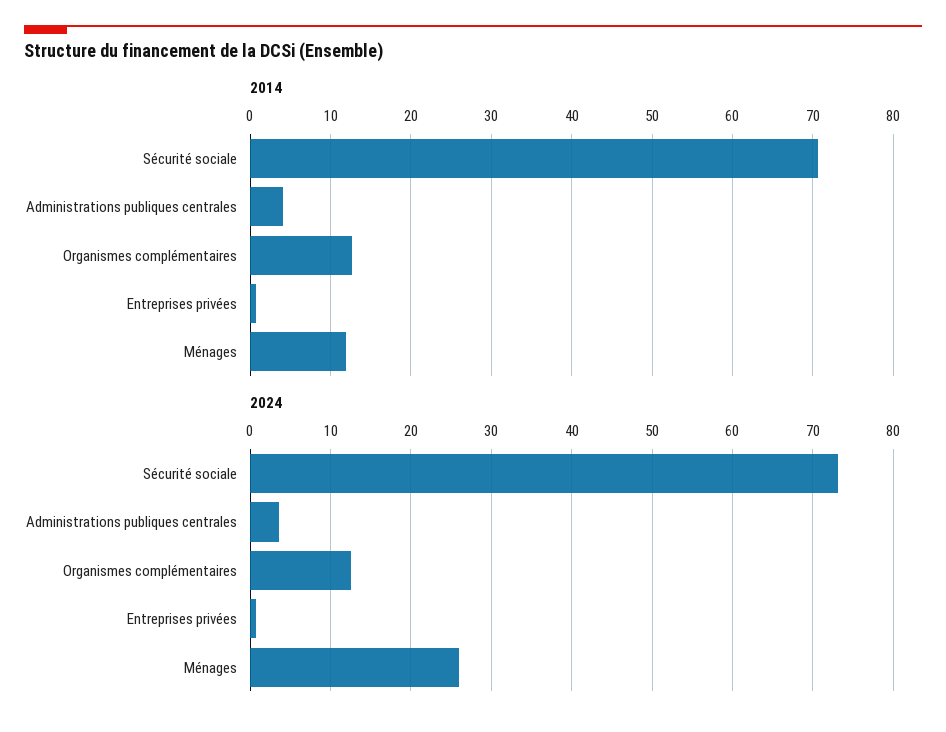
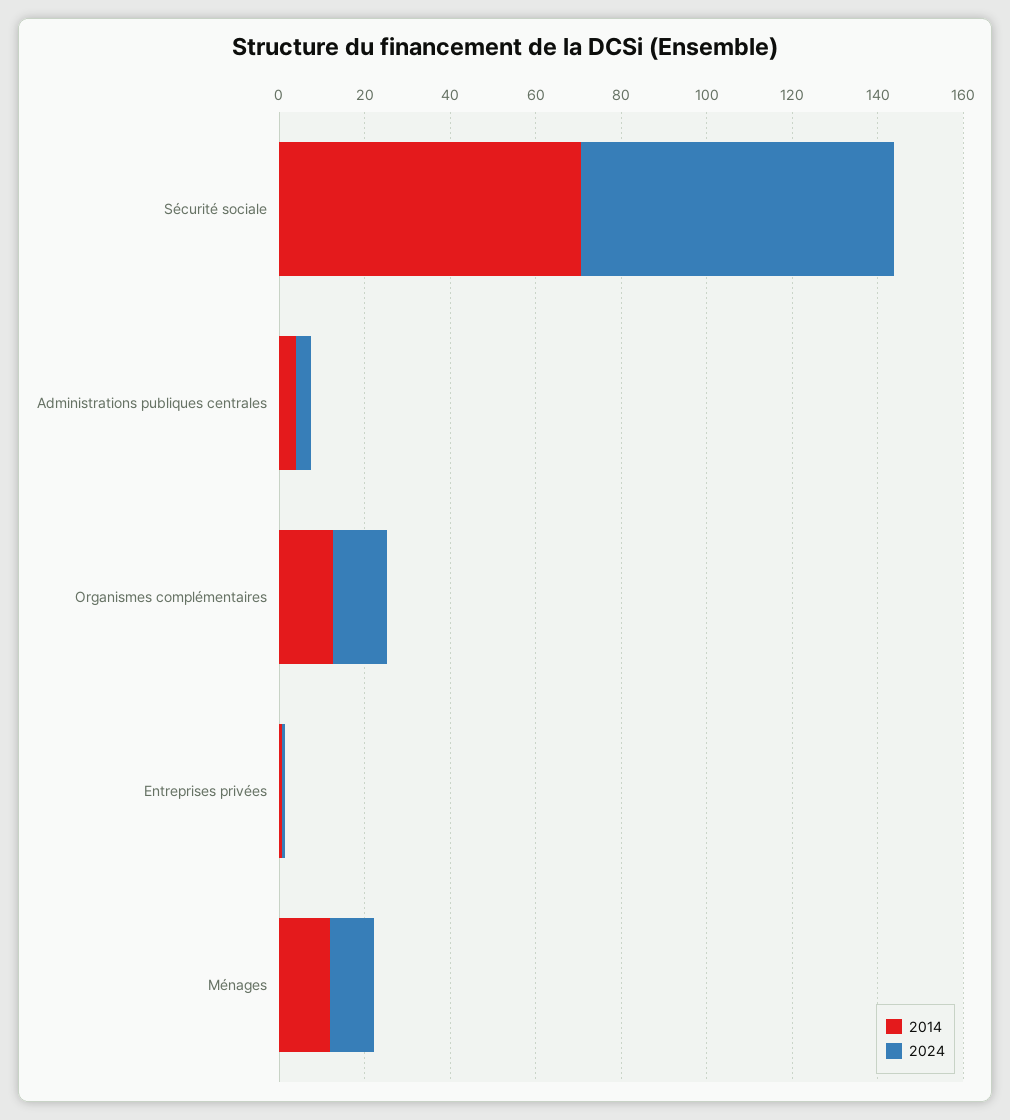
2024, Ménages: 26 -> 10

